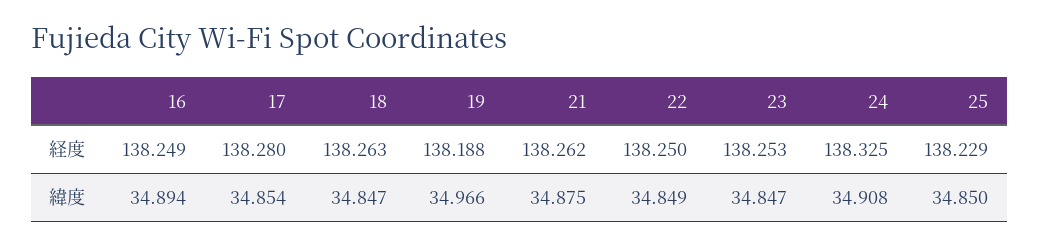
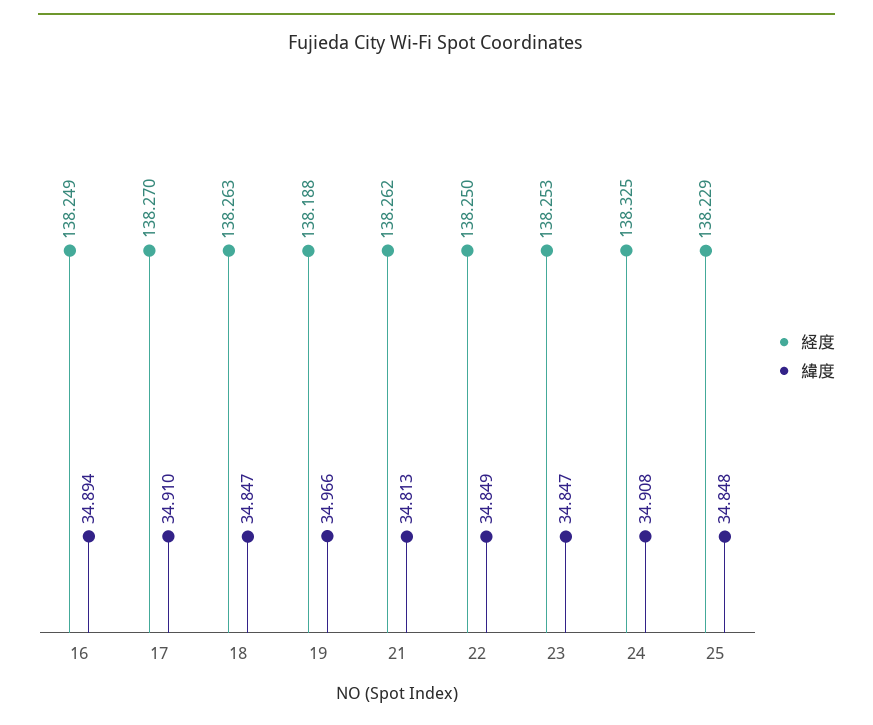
経度, 17: 138.28 -> 138.27
緯度, 17: 34.854 -> 34.91
緯度, 21: 34.875 -> 34.813
緯度, 25: 34.85 -> 34.848

